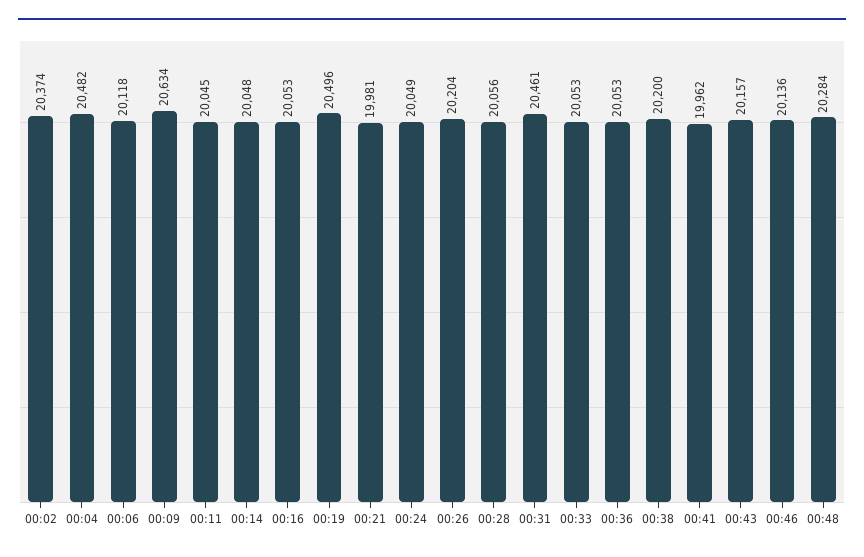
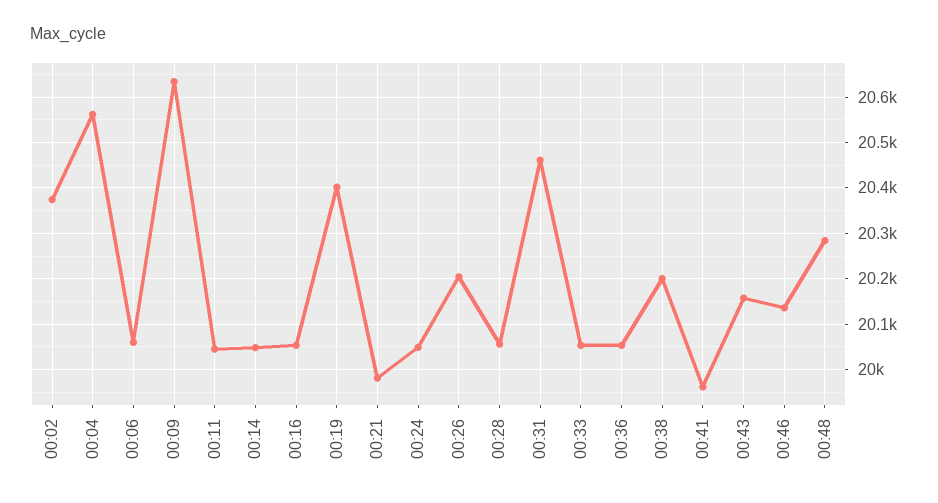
00:04: 20482 -> 20560
00:06: 20118 -> 20060
00:19: 20496 -> 20400

